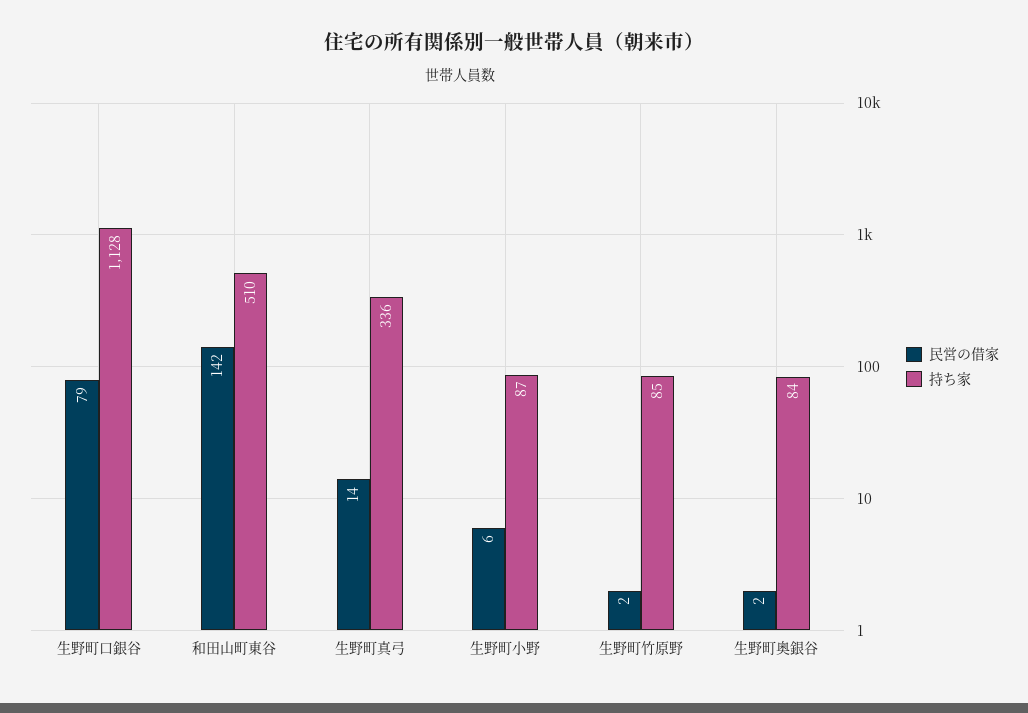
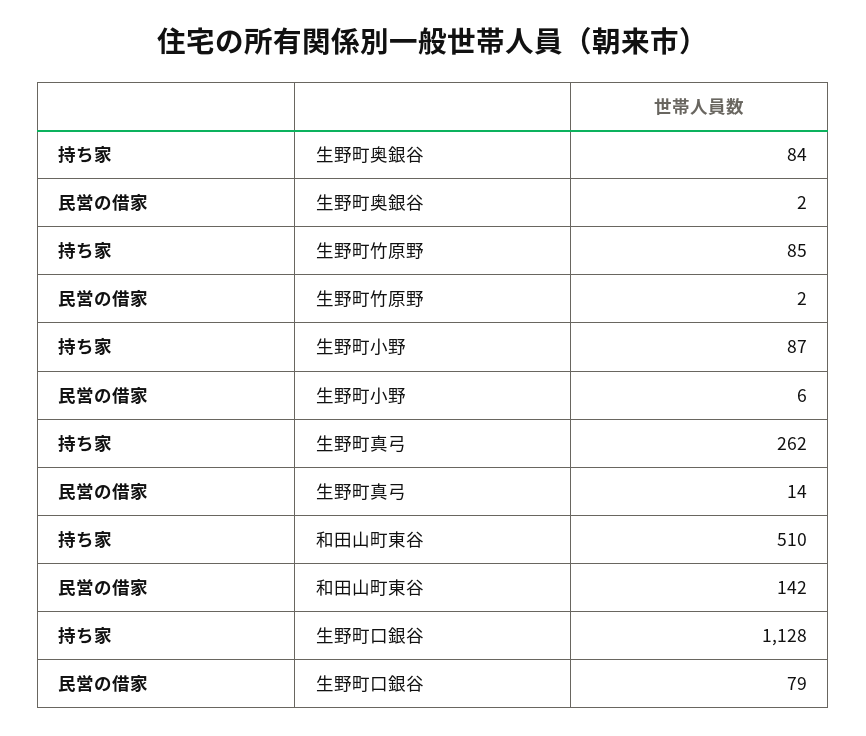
持ち家, 生野町真弓: 336 -> 262

